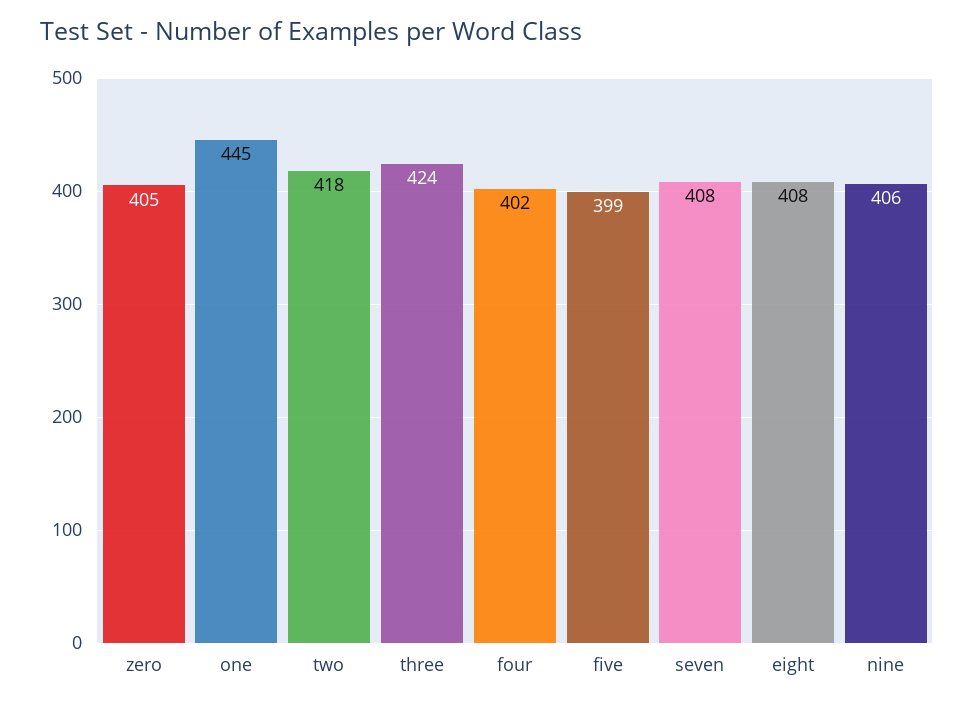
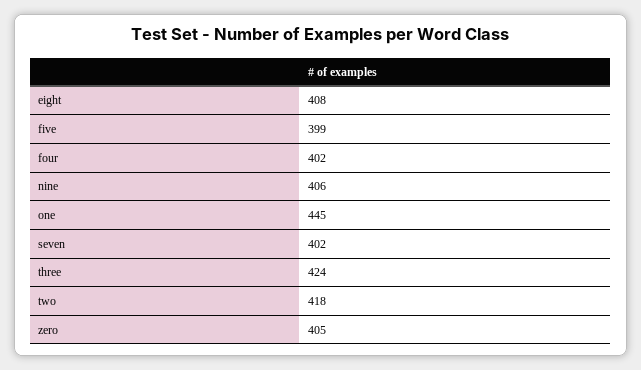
seven: 408 -> 402

